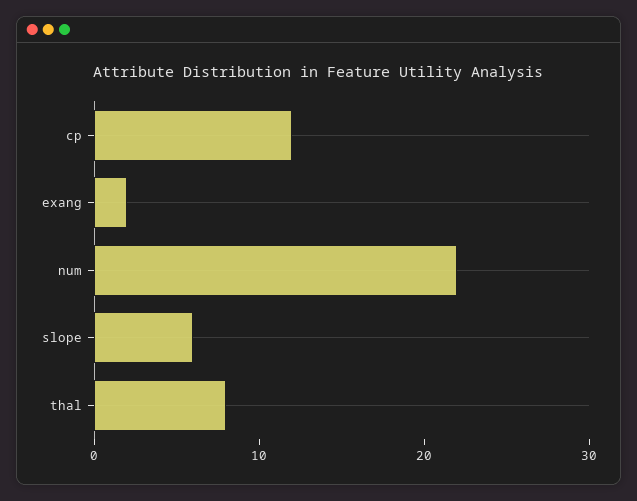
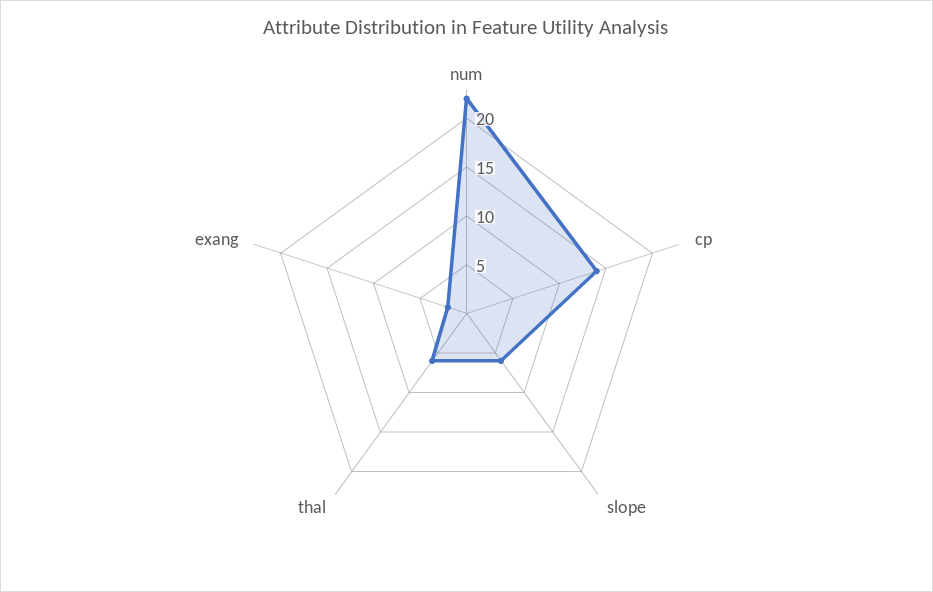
cp: 12 -> 14
thal: 8 -> 6

